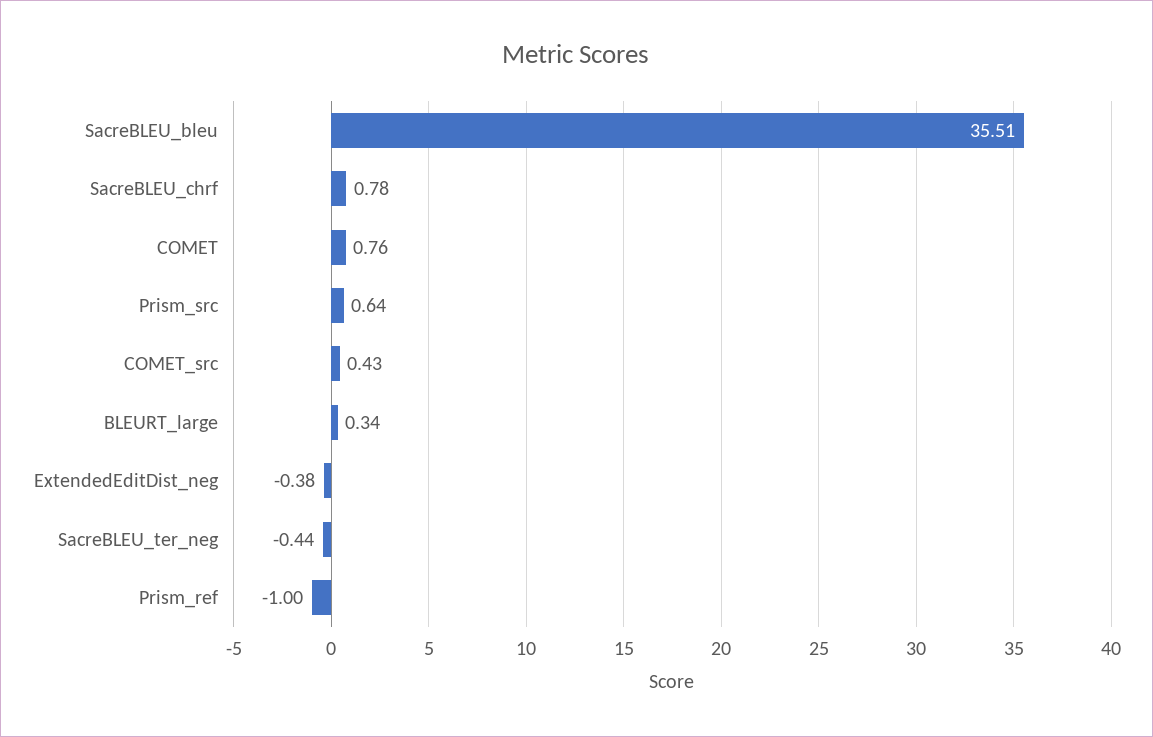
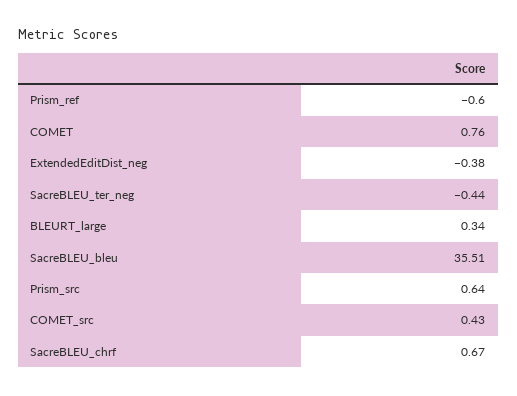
SacreBLEU_chrf: 0.78 -> 0.67
Prism_ref: -1 -> -0.6

